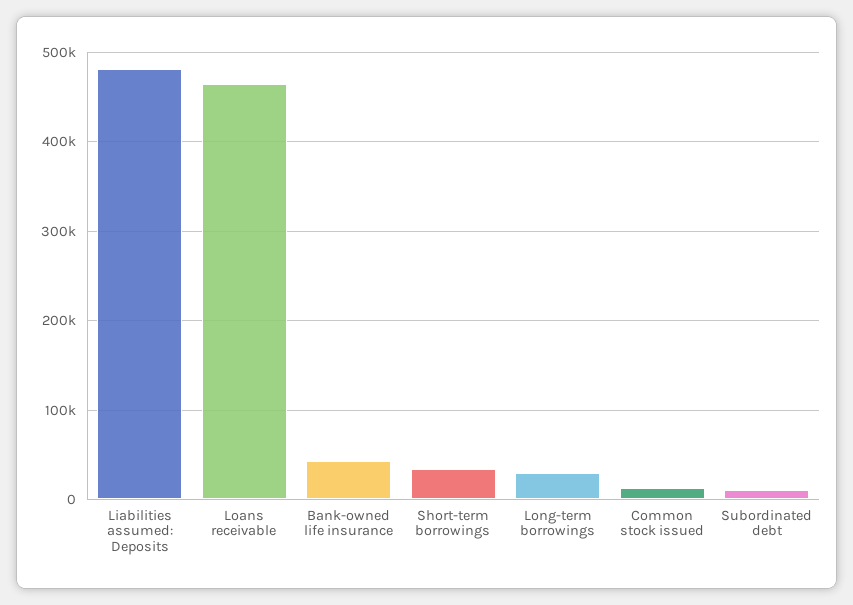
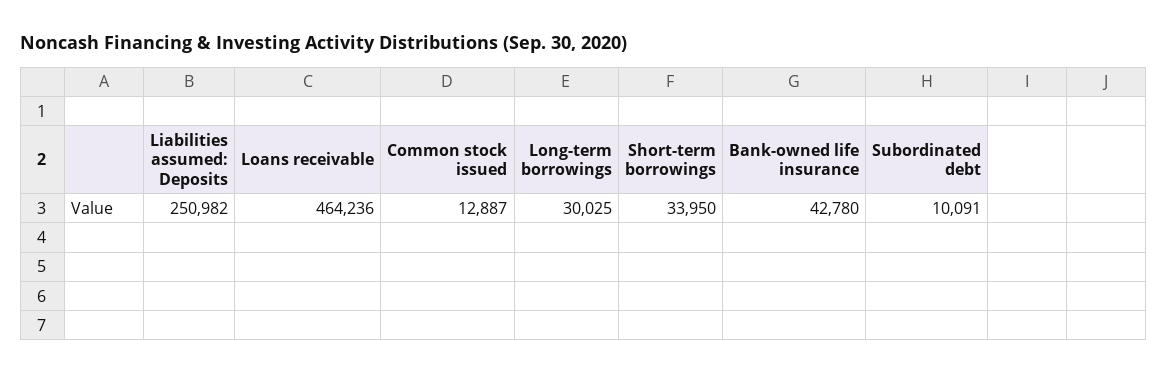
Liabilities assumed: Deposits: 480000 -> 250982

